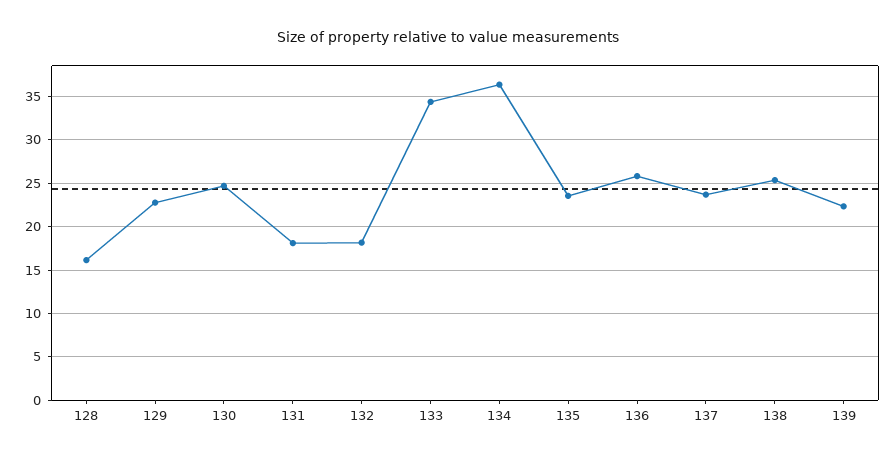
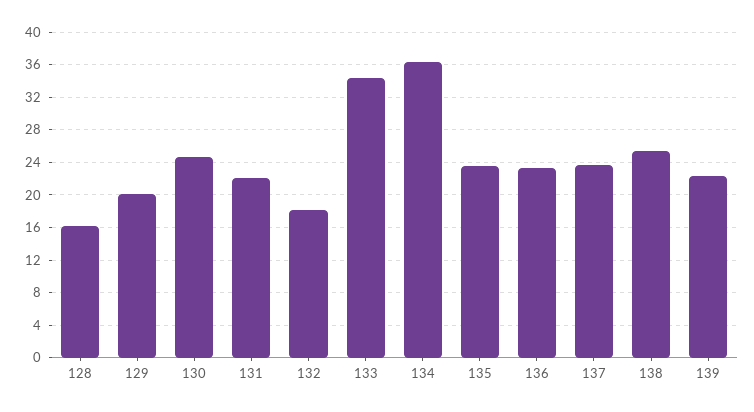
129: 23 -> 20
131: 18 -> 22
136: 26 -> 23

